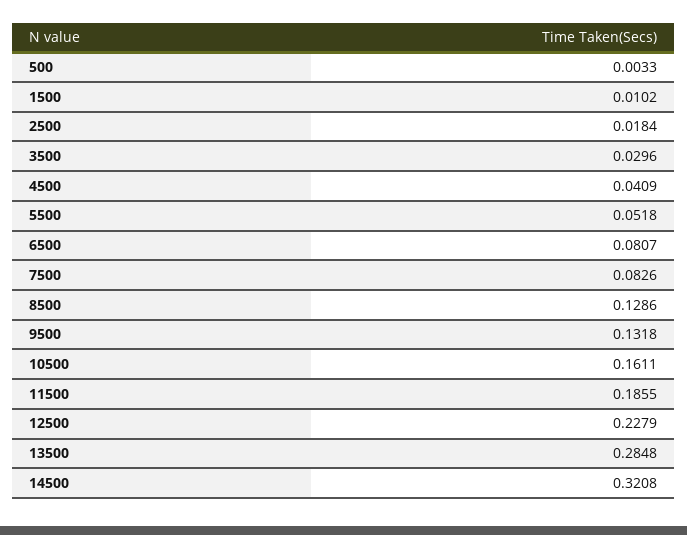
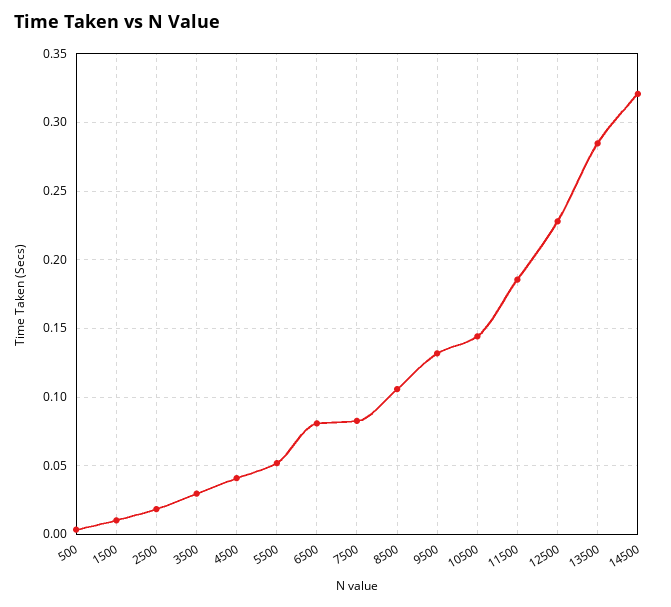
8500: 0.1286 -> 0.105
10500: 0.1611 -> 0.145

